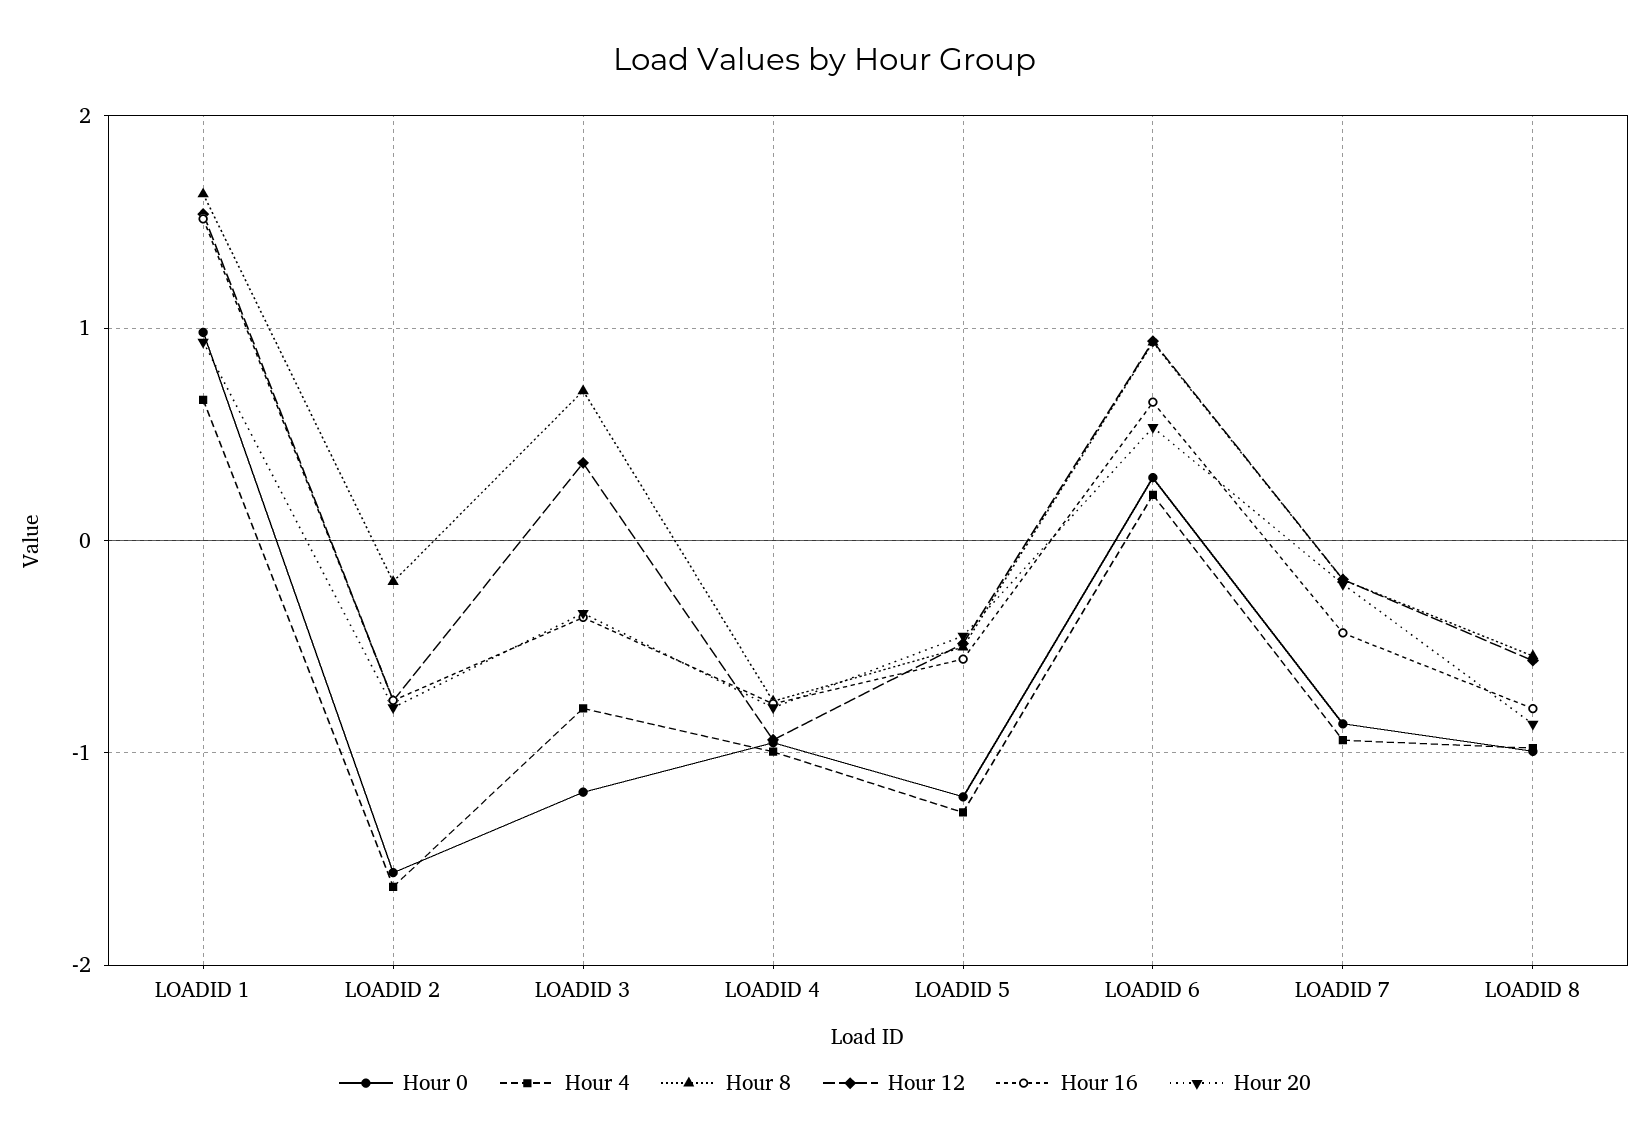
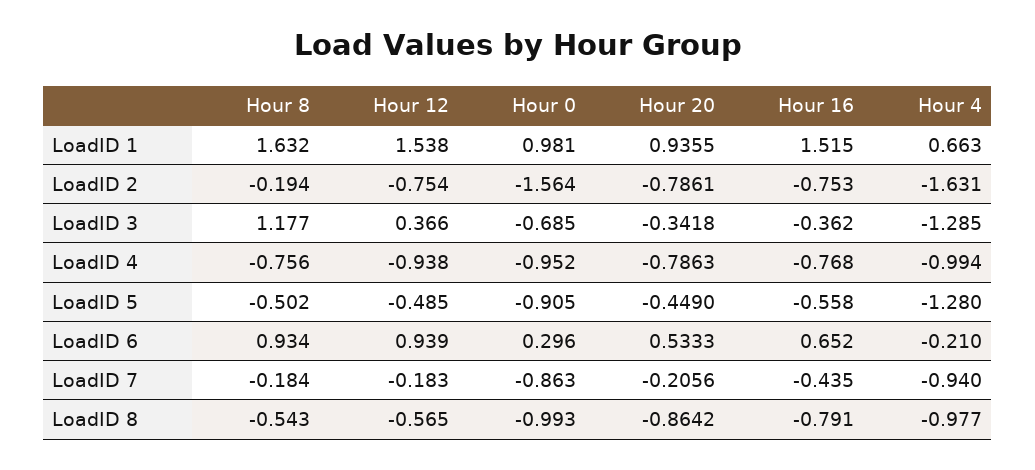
Hour 0, LOADID 3: -1.2 -> -0.685
Hour 4, LOADID 3: -0.8 -> -1.285
Hour 8, LOADID 3: 0.7 -> 1.177
Hour 0, LOADID 5: -1.2 -> -0.905
Hour 4, LOADID 6: 0.2 -> -0.21

